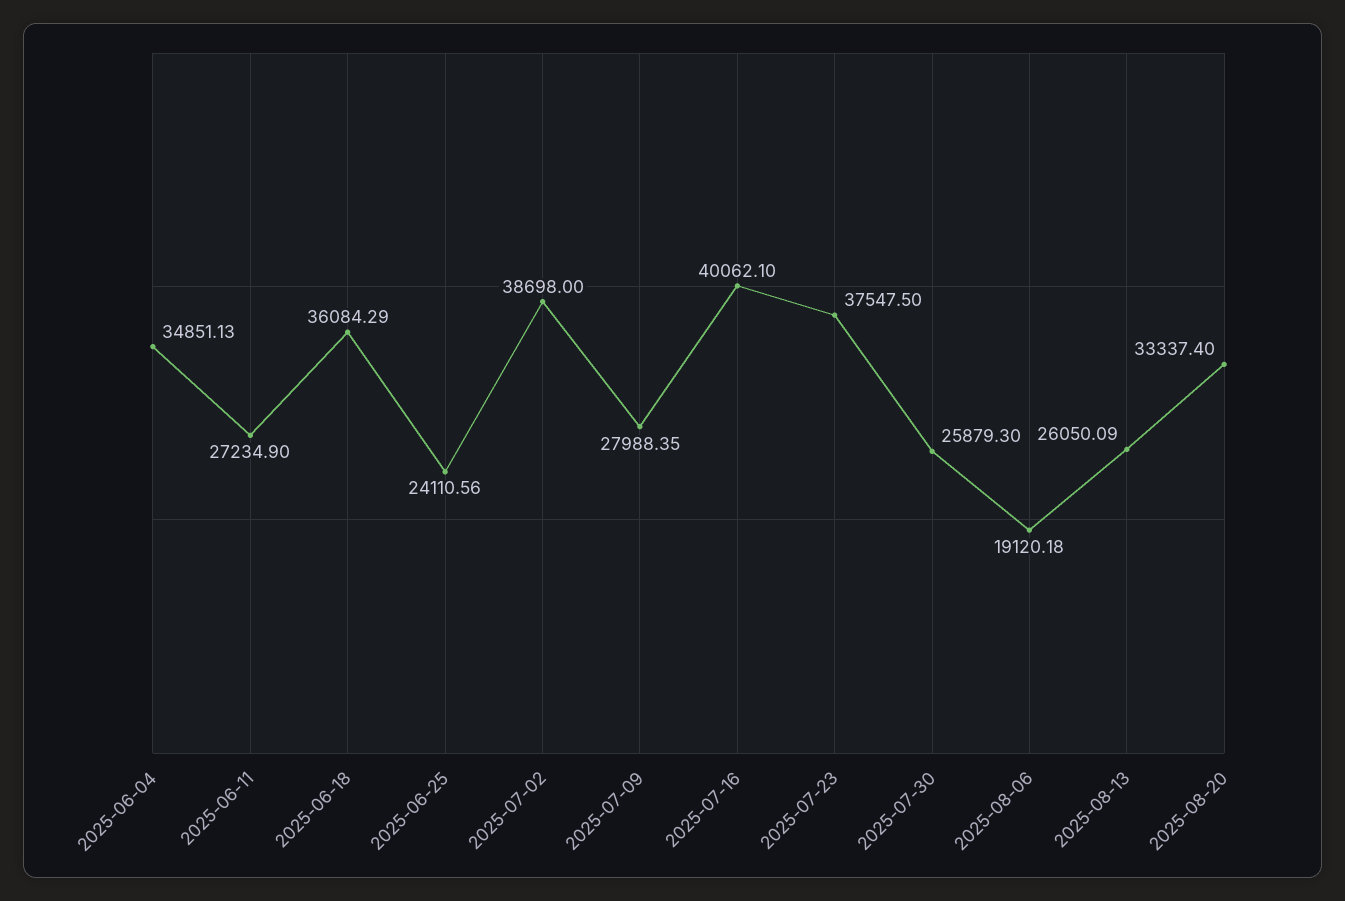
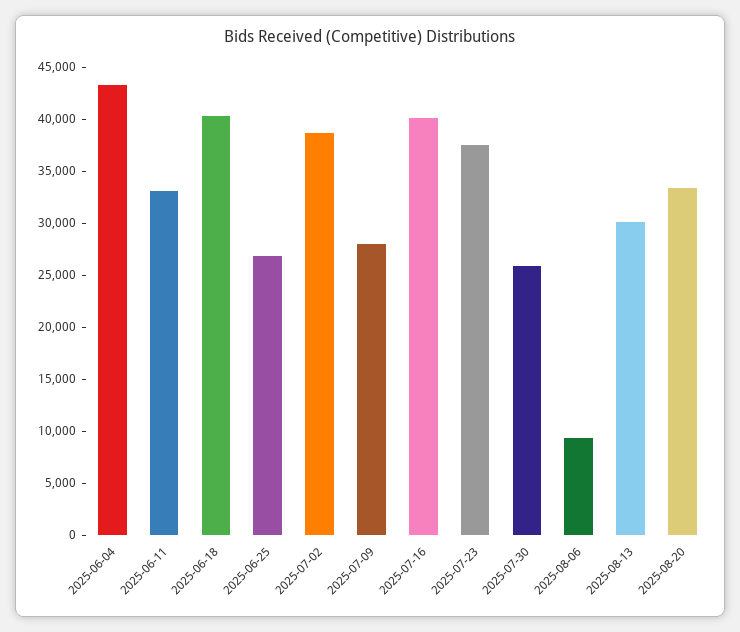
2025-06-04: 34851.13 -> 43000
2025-06-11: 27234.9 -> 33000
2025-06-18: 36084.29 -> 40000
2025-06-25: 24110.56 -> 27000
2025-08-06: 19120.18 -> 9000
2025-08-13: 26050.09 -> 30000

